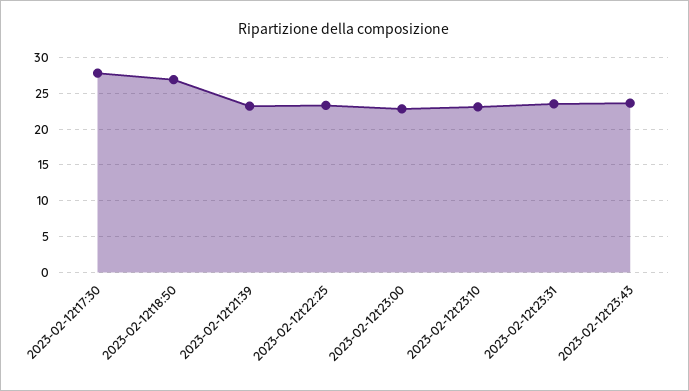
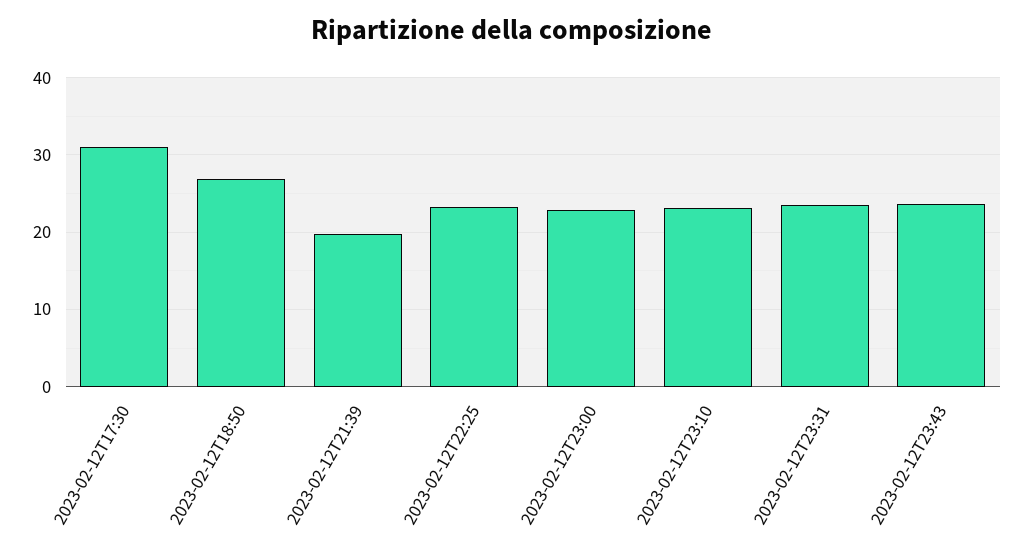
2023-02-12t17:30: 28 -> 31
2023-02-12t21:39: 23 -> 20

